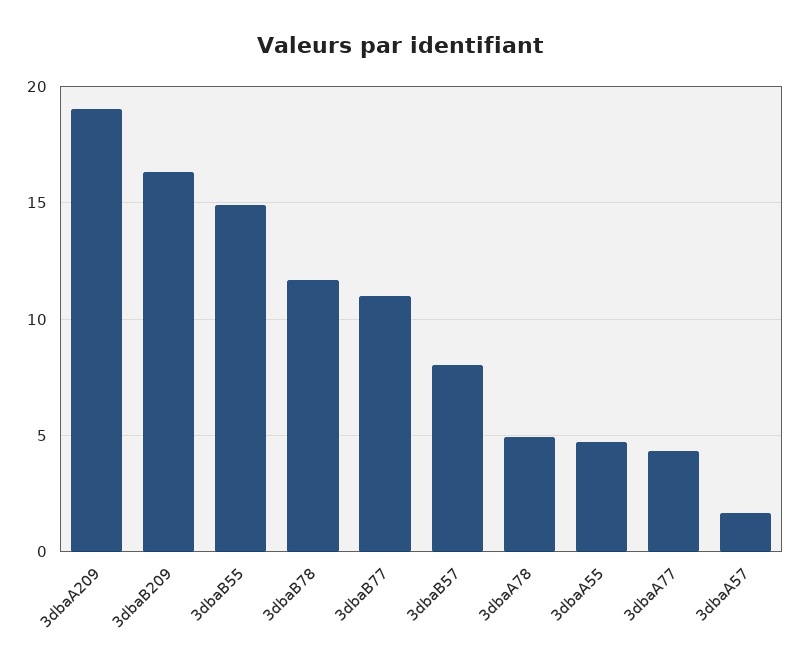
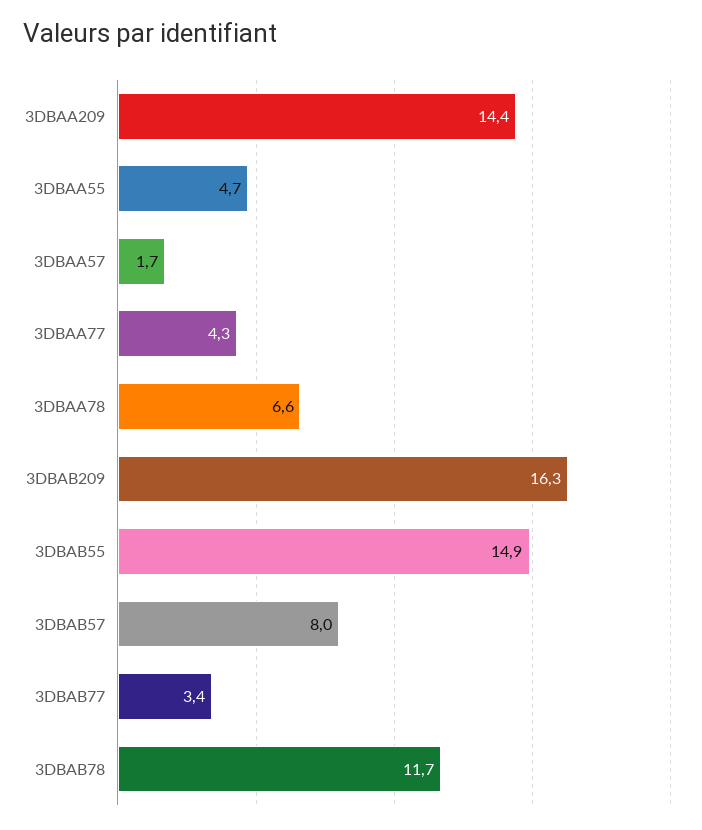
3dbaA209: 19 -> 14.4
3dbaB77: 11 -> 3.4
3dbaA78: 5 -> 6.6

